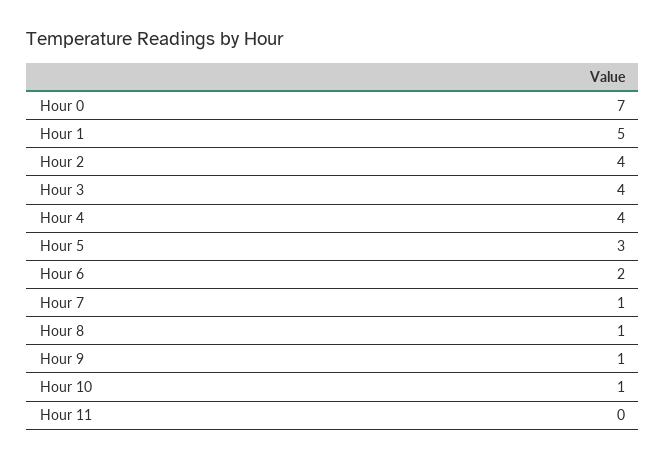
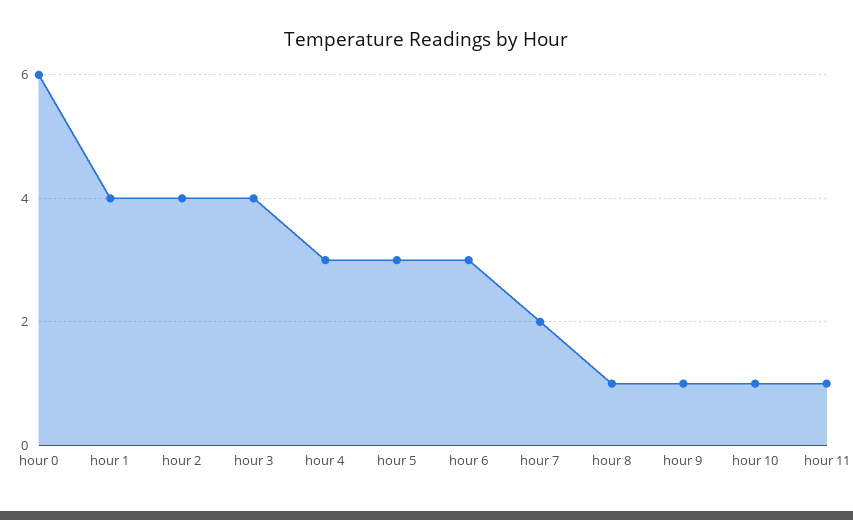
Hour 0: 7 -> 6
Hour 1: 5 -> 4
Hour 4: 4 -> 3
Hour 6: 2 -> 3
Hour 7: 1 -> 2
Hour 11: 0 -> 1

